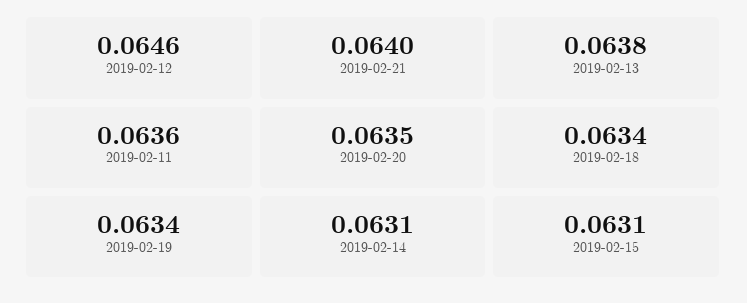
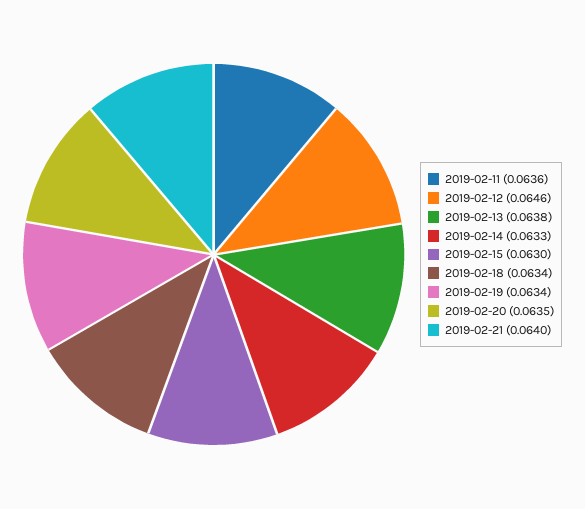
2019-02-14: 0.0631 -> 0.0633
2019-02-15: 0.0631 -> 0.063

